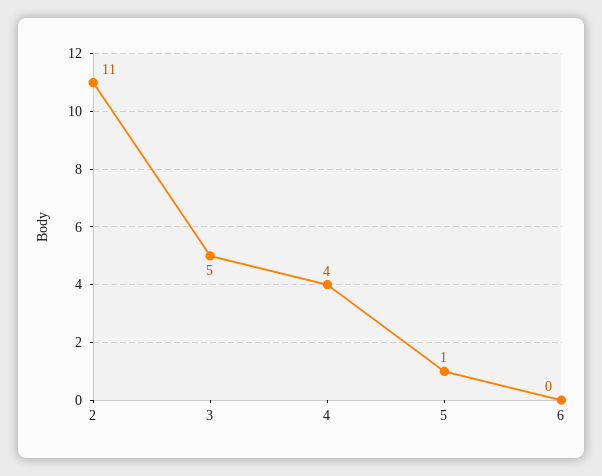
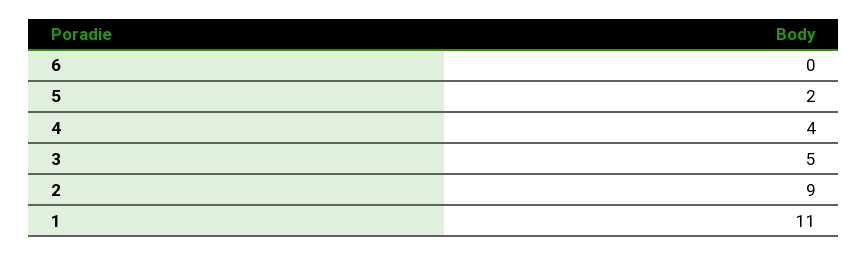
2: 11 -> 9
5: 1 -> 2
1: none -> 11

